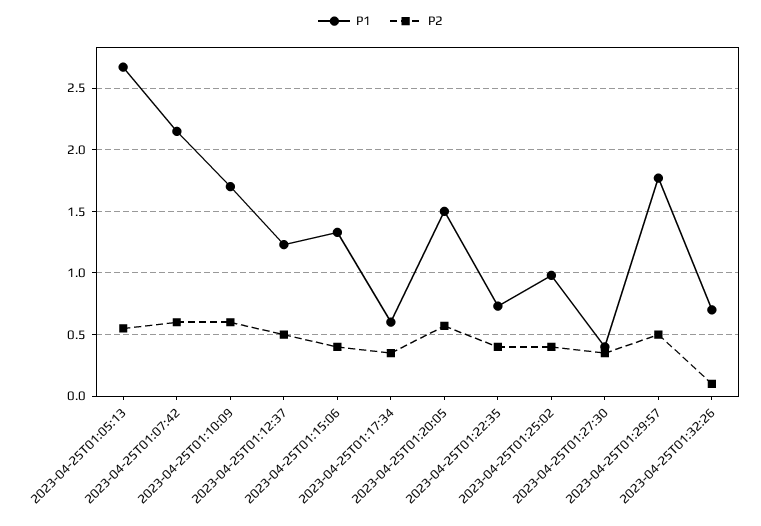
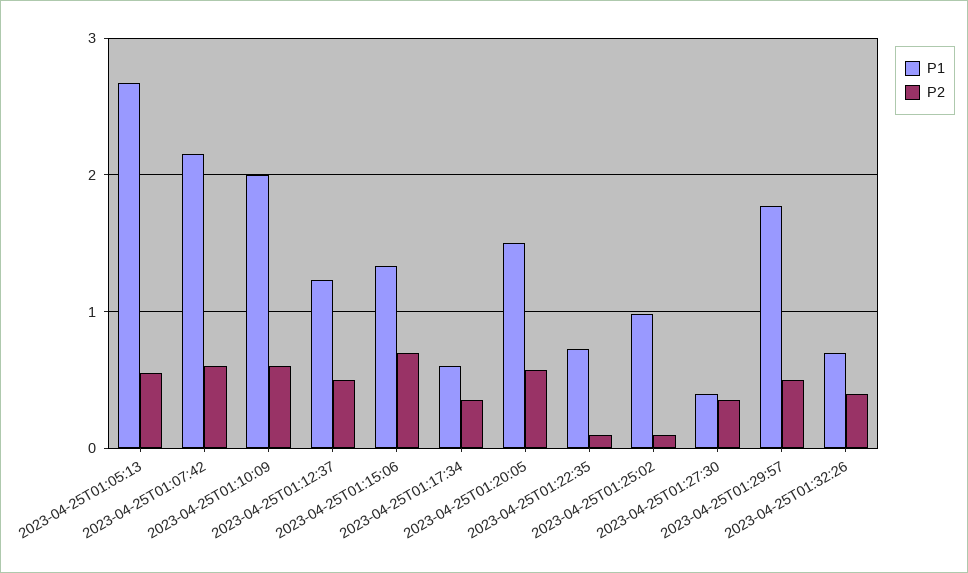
P1, 2023-04-25T01:10:09: 1.7 -> 2
P2, 2023-04-25T01:15:06: 0.4 -> 0.7
P2, 2023-04-25T01:22:35: 0.4 -> 0.1
P2, 2023-04-25T01:25:02: 0.4 -> 0.1
P2, 2023-04-25T01:32:26: 0.1 -> 0.4

